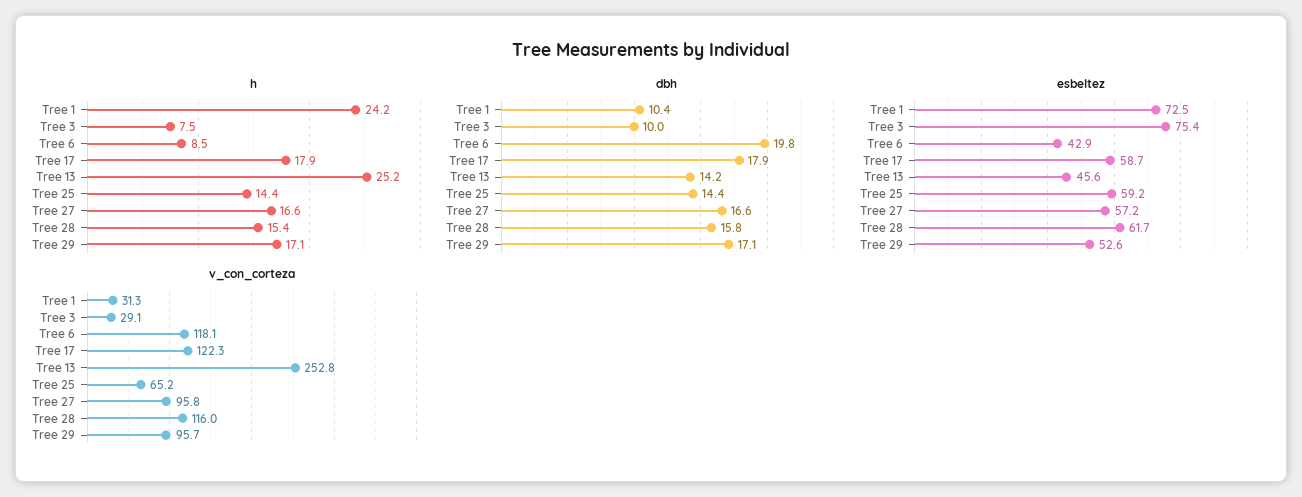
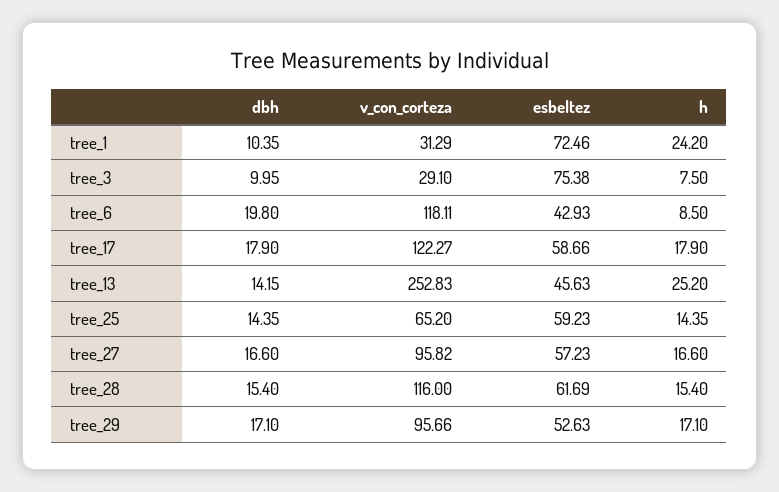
dbh, Tree 28: 15.8 -> 15.4

